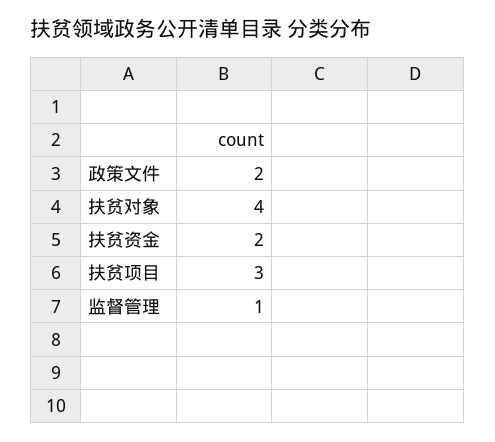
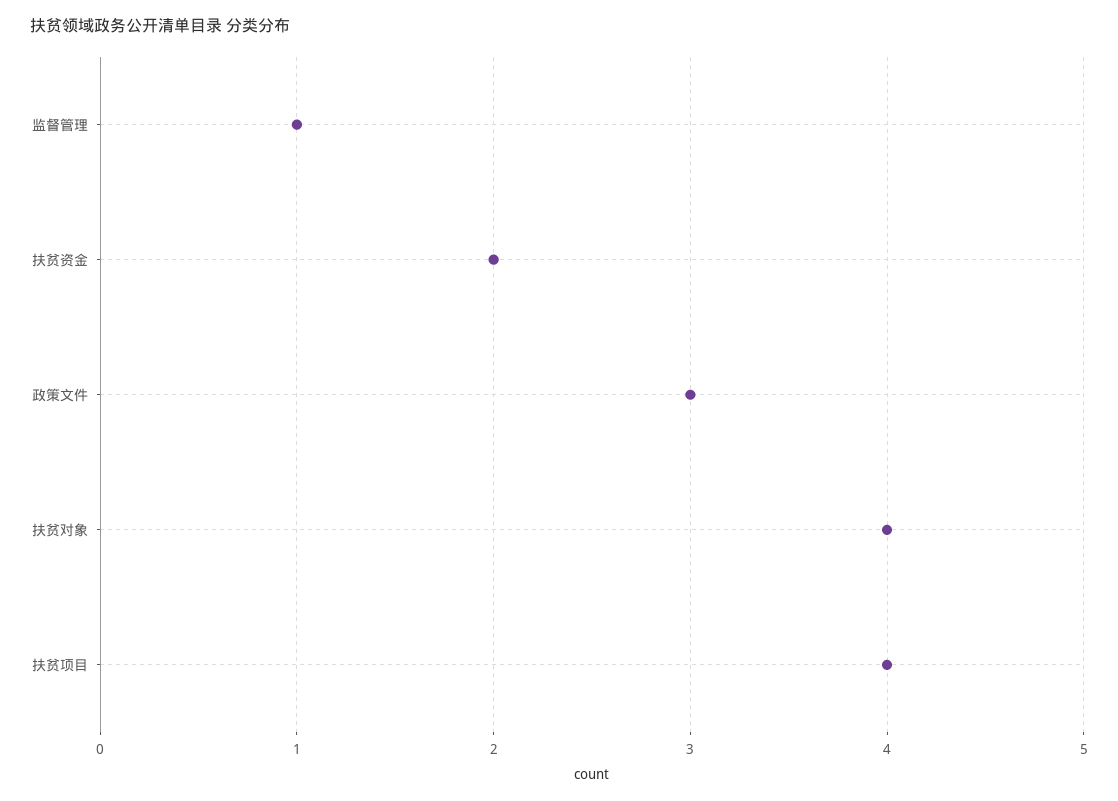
政策文件: 2 -> 3
扶贫项目: 3 -> 4

